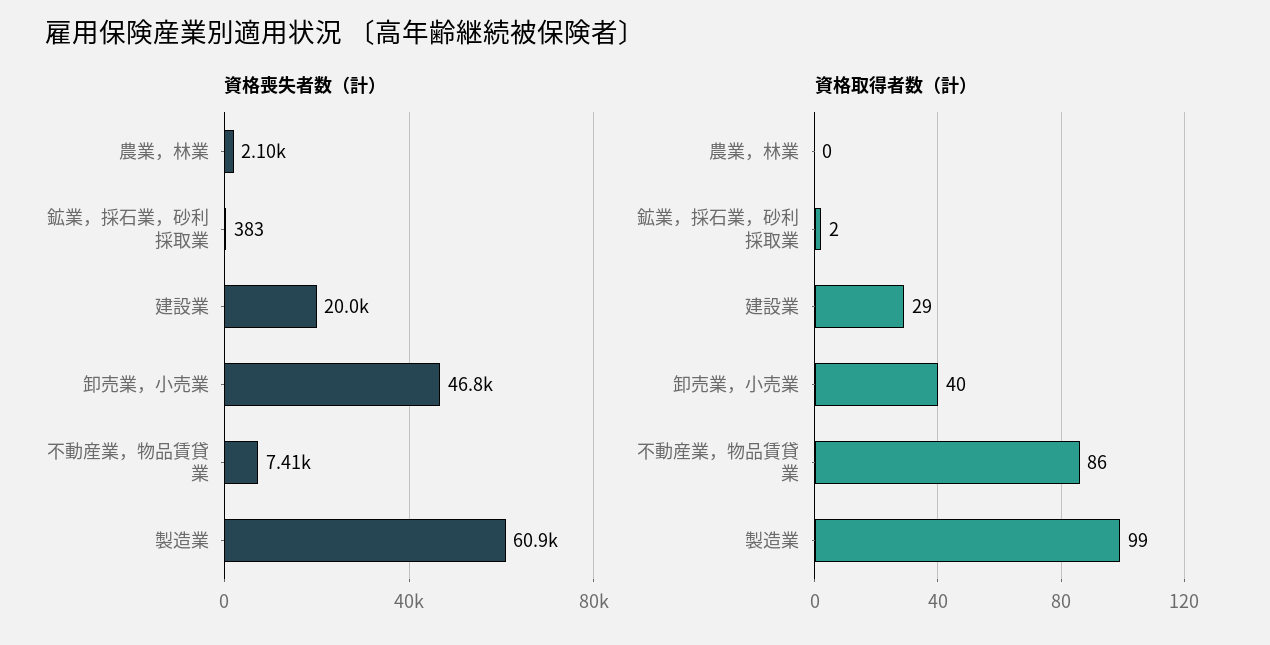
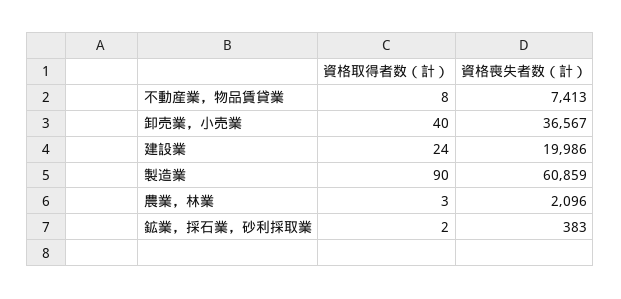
資格喪失者数（計）, 卸売業，小売業: 46800 -> 36567
資格取得者数（計）, 農業，林業: 0 -> 3
資格取得者数（計）, 建設業: 29 -> 24
資格取得者数（計）, 不動産業，物品賃貸業: 86 -> 8
資格取得者数（計）, 製造業: 99 -> 90

